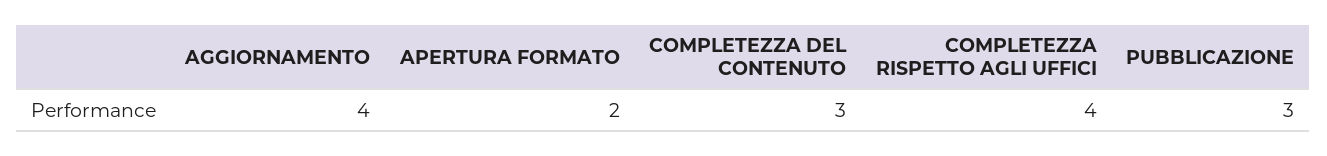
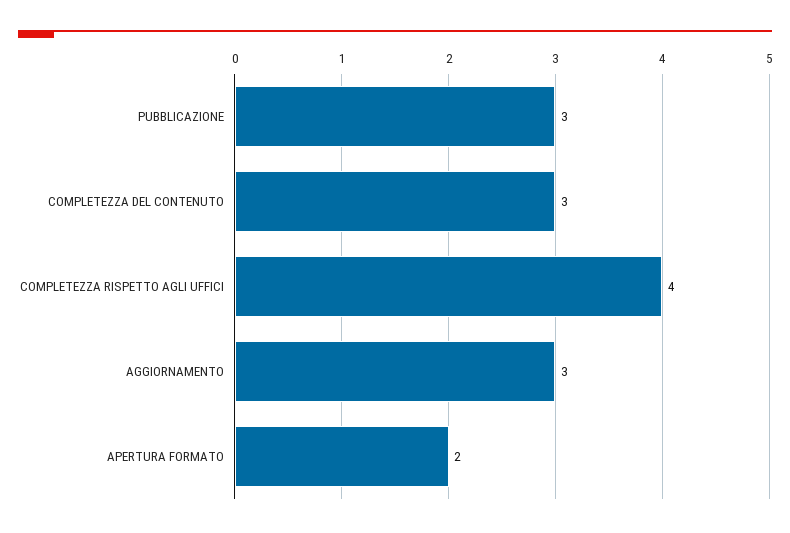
AGGIORNAMENTO: 4 -> 3

